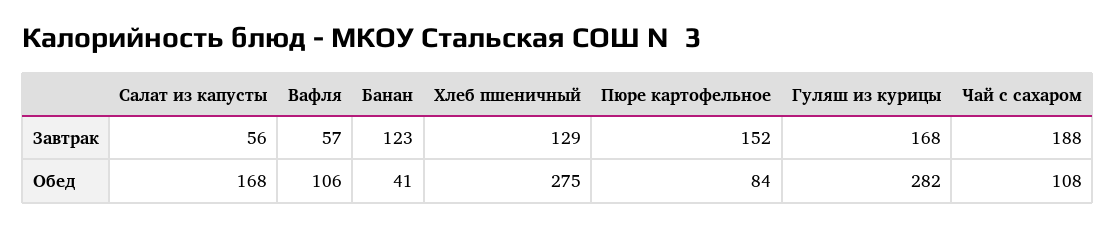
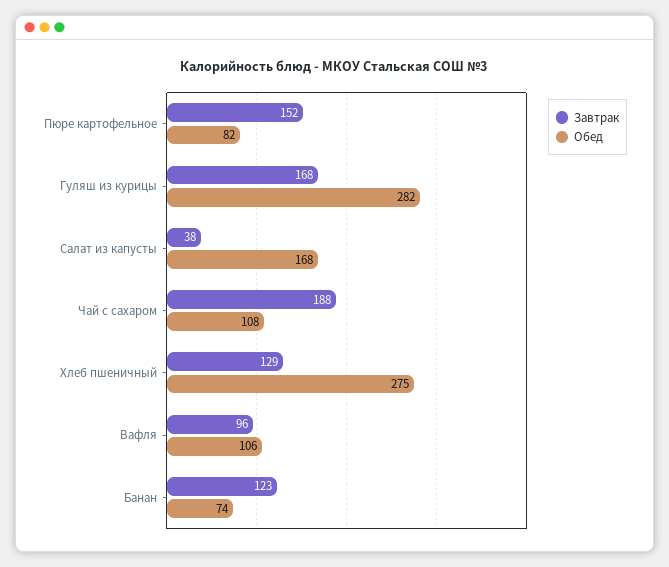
Завтрак, Салат из капусты: 56 -> 38
Завтрак, Вафля: 57 -> 96
Обед, Банан: 41 -> 74
Обед, Пюре картофельное: 84 -> 82

